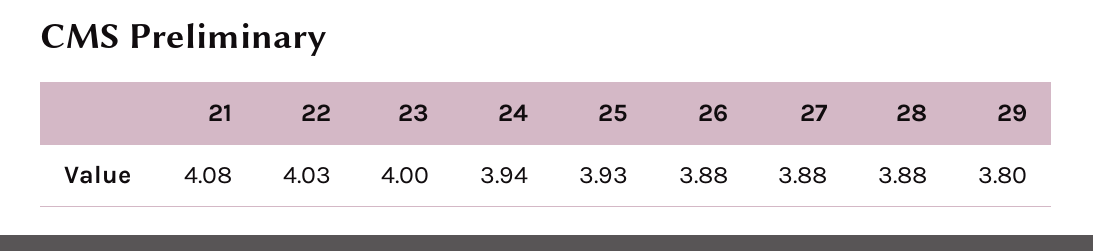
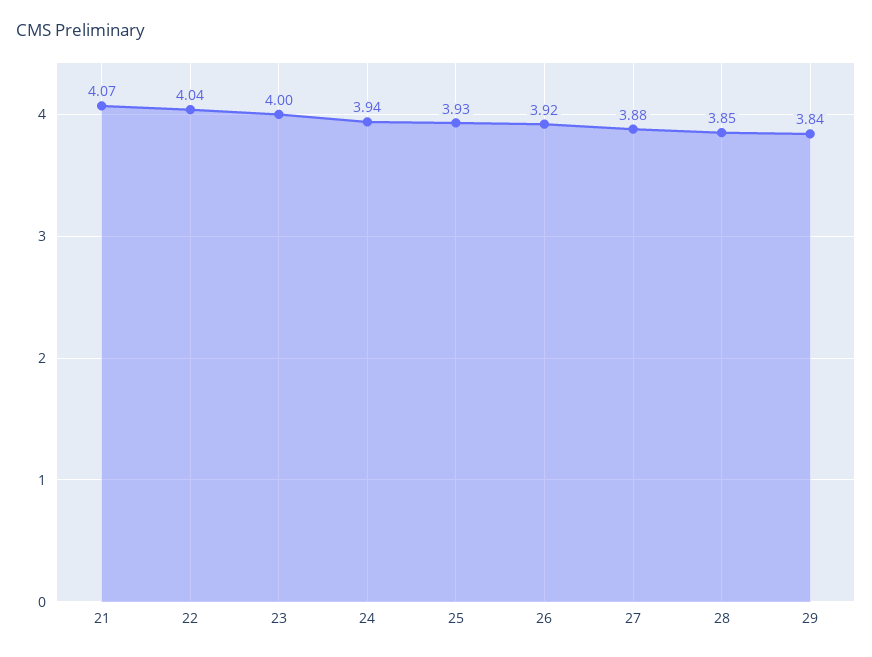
21: 4.08 -> 4.07
22: 4.03 -> 4.04
26: 3.88 -> 3.92
28: 3.88 -> 3.85
29: 3.8 -> 3.84

